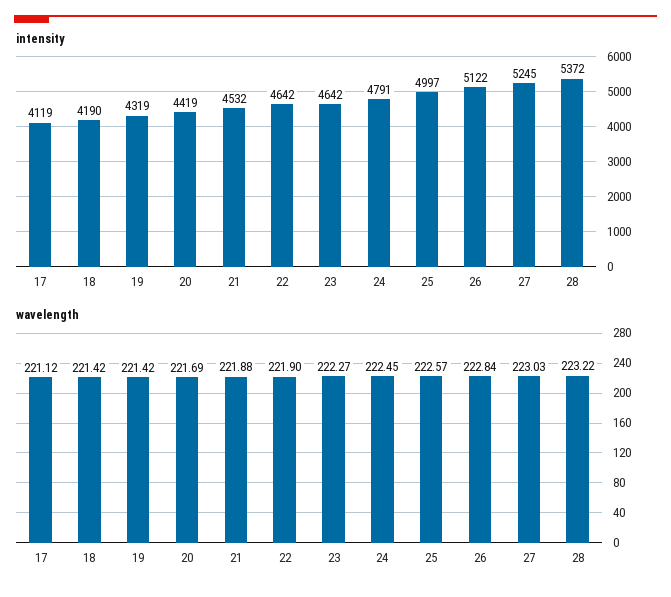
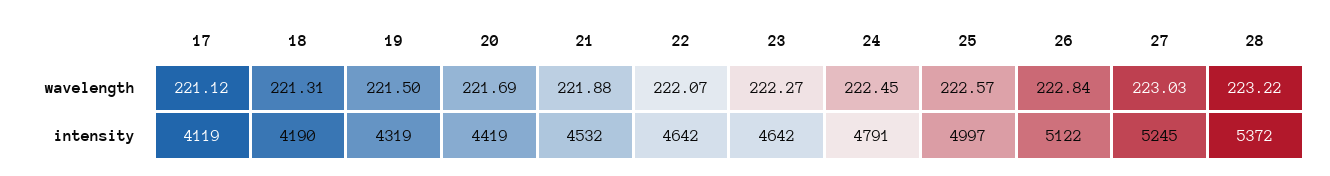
wavelength, 18: 221.42 -> 221.31
wavelength, 19: 221.42 -> 221.5
wavelength, 22: 221.9 -> 222.07

